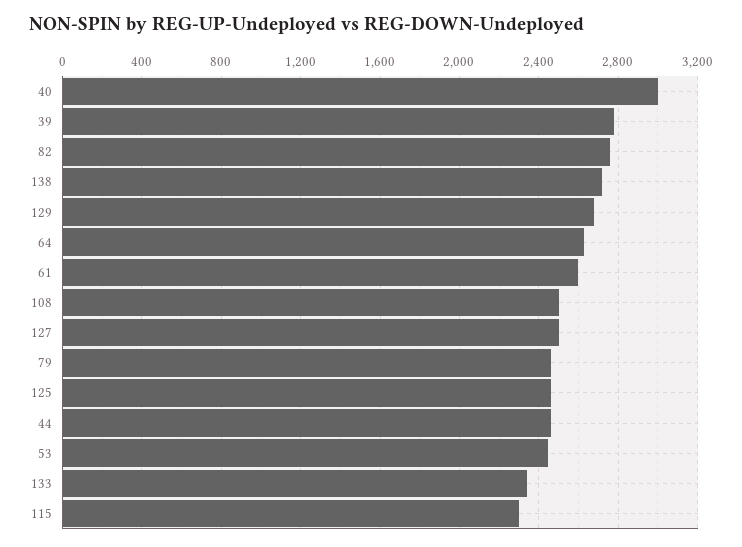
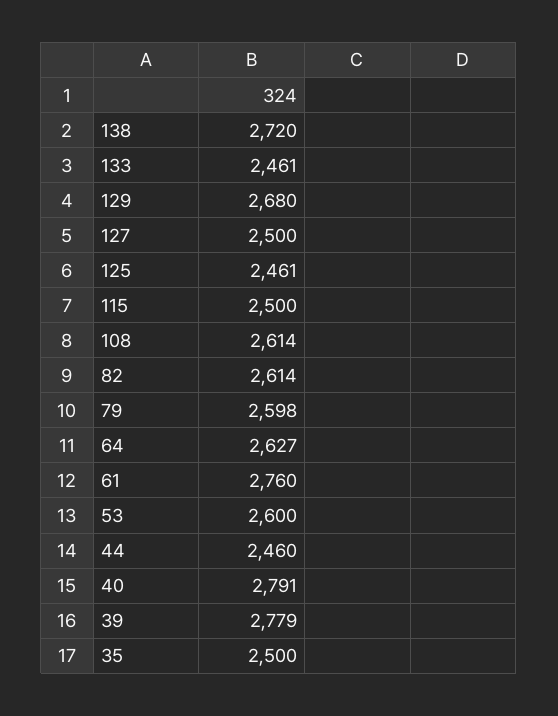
40: 3000 -> 2791
82: 2750 -> 2614
61: 2600 -> 2760
108: 2500 -> 2614
79: 2450 -> 2598
53: 2450 -> 2600
133: 2350 -> 2461
115: 2300 -> 2500
35: none -> 2500

